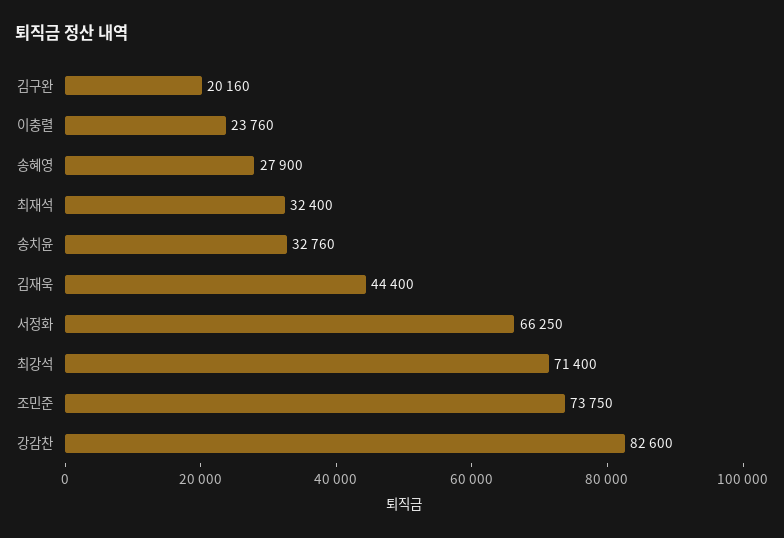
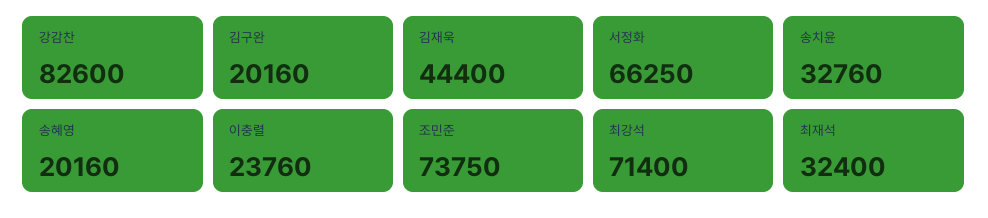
송혜영: 27900 -> 20160

